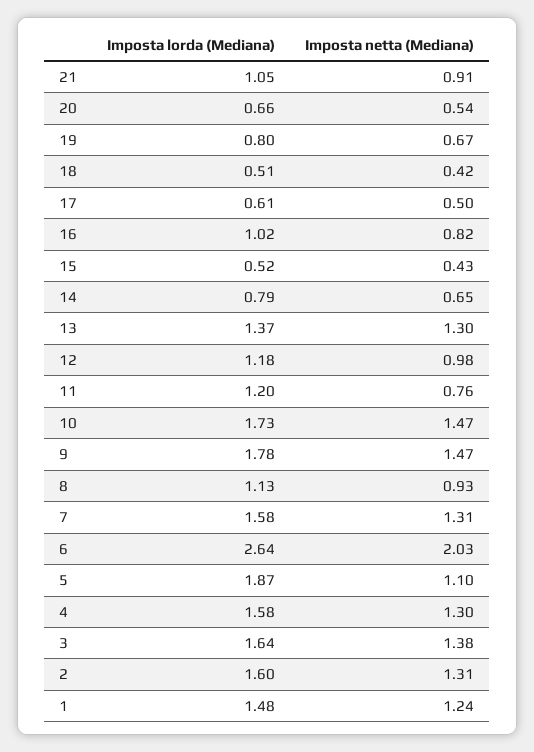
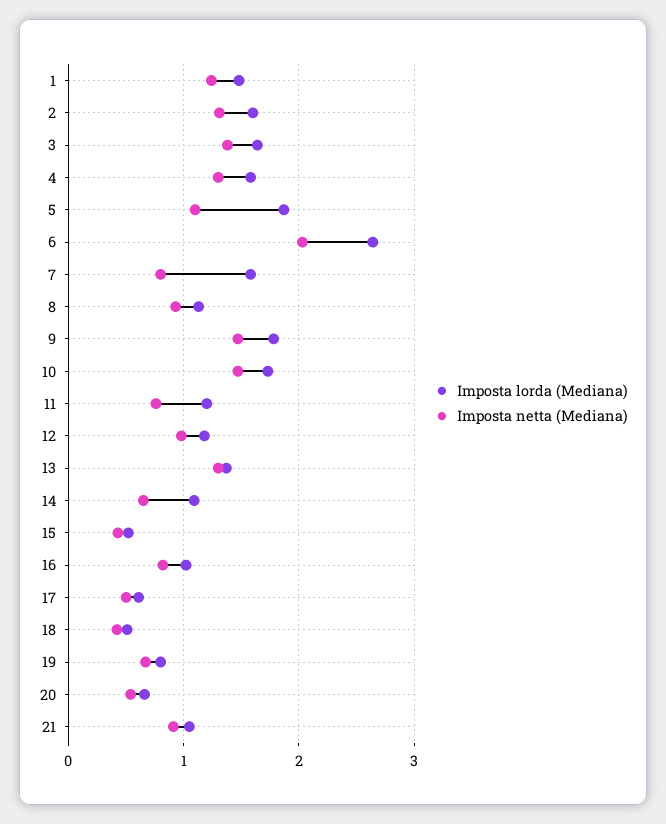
Imposta lorda (Mediana), 14: 0.79 -> 1.1
Imposta netta (Mediana), 7: 1.31 -> 0.8

